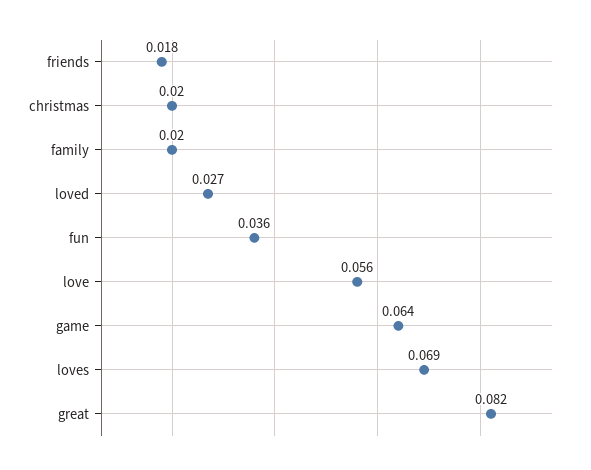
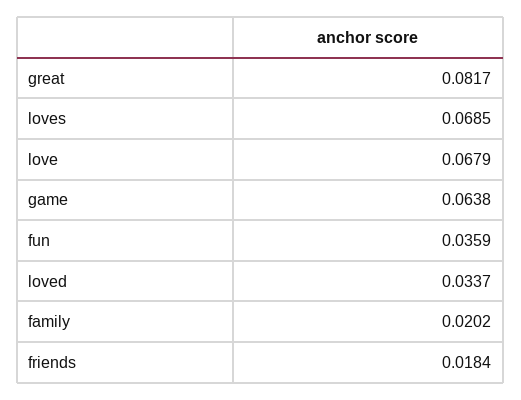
christmas: 0.02 -> none
loved: 0.027 -> 0.0337
love: 0.056 -> 0.0679

